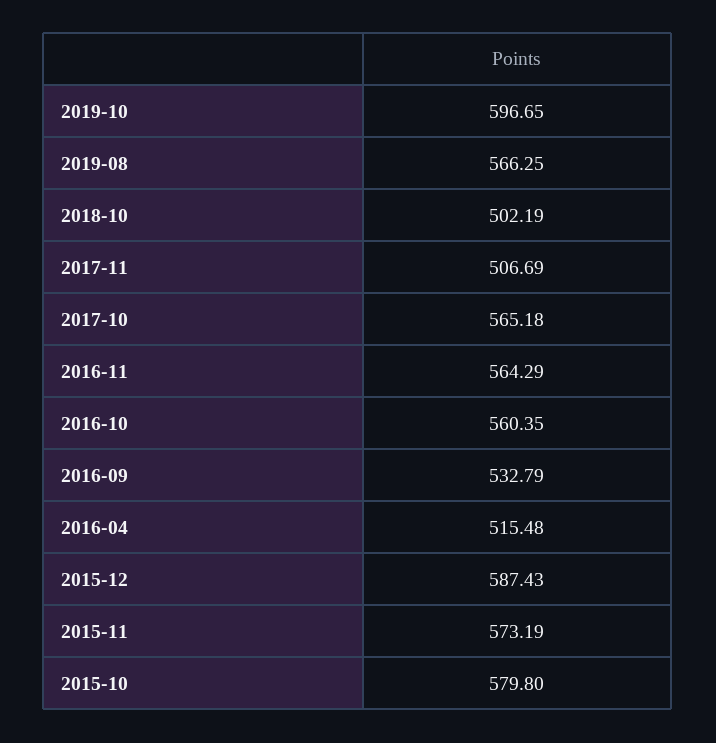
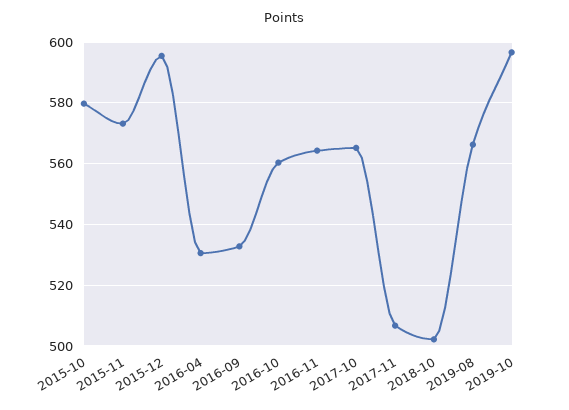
2016-04: 515.48 -> 530
2015-12: 587.43 -> 596

